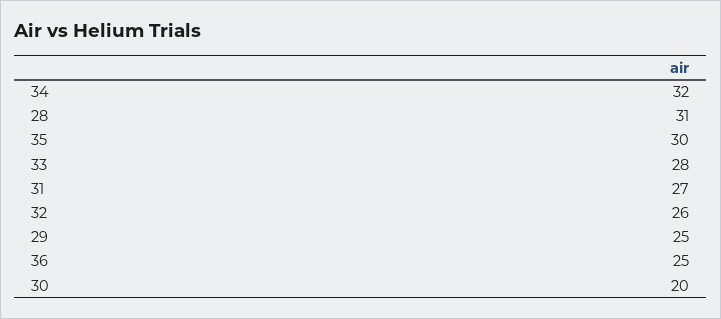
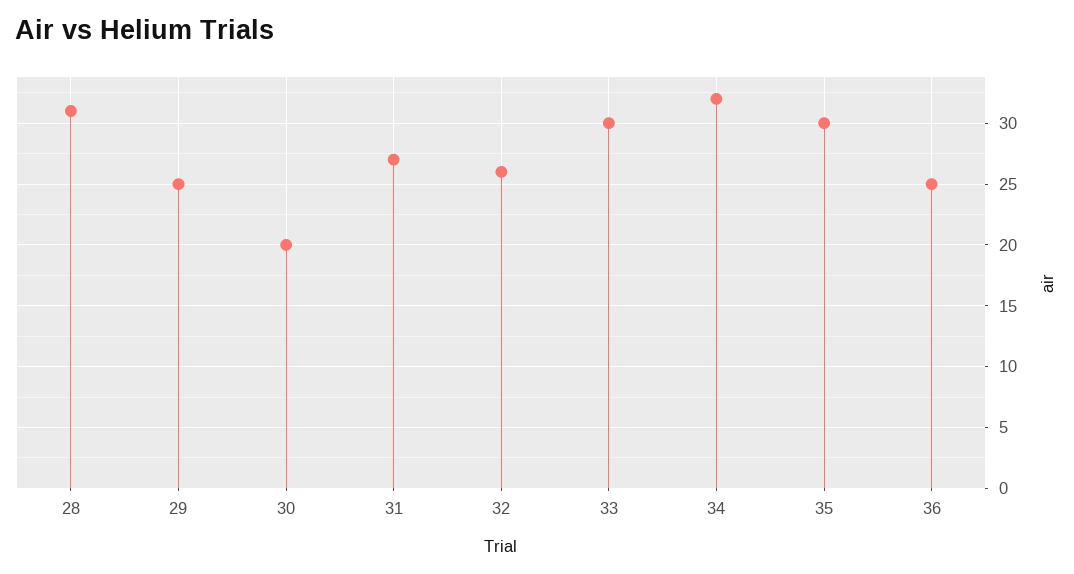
33: 28 -> 30

